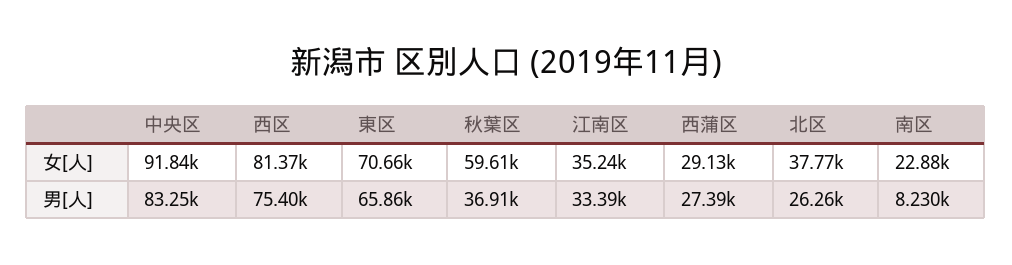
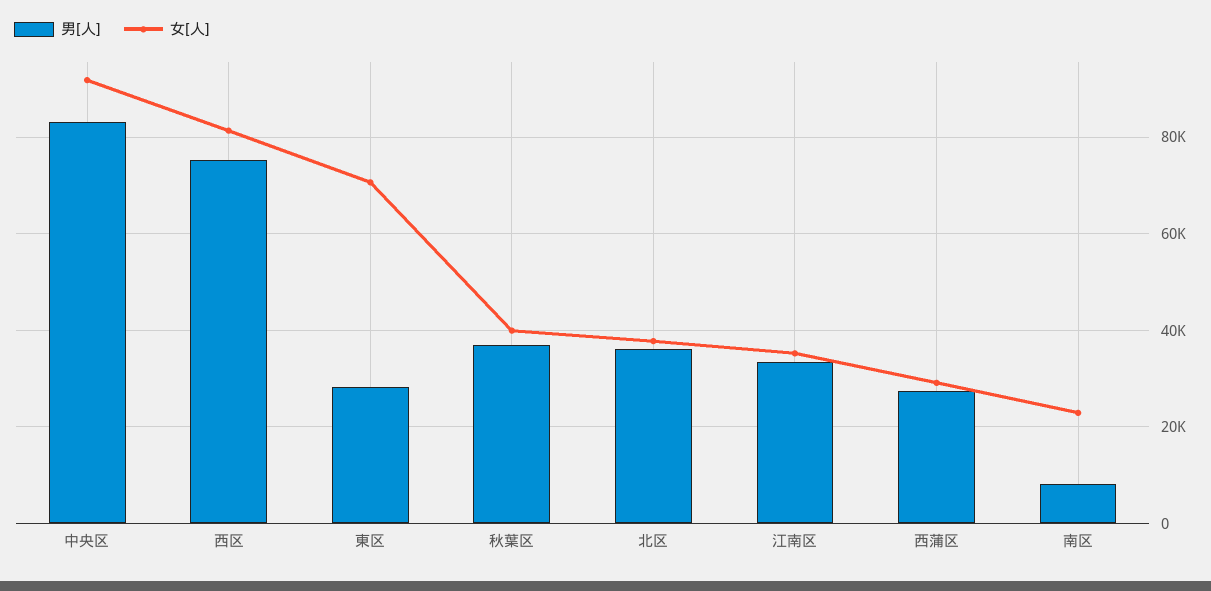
女[人], 秋葉区: 59610 -> 40000
男[人], 東区: 65860 -> 28000
男[人], 北区: 26260 -> 36000

